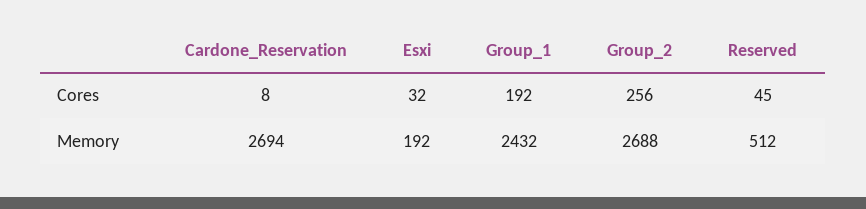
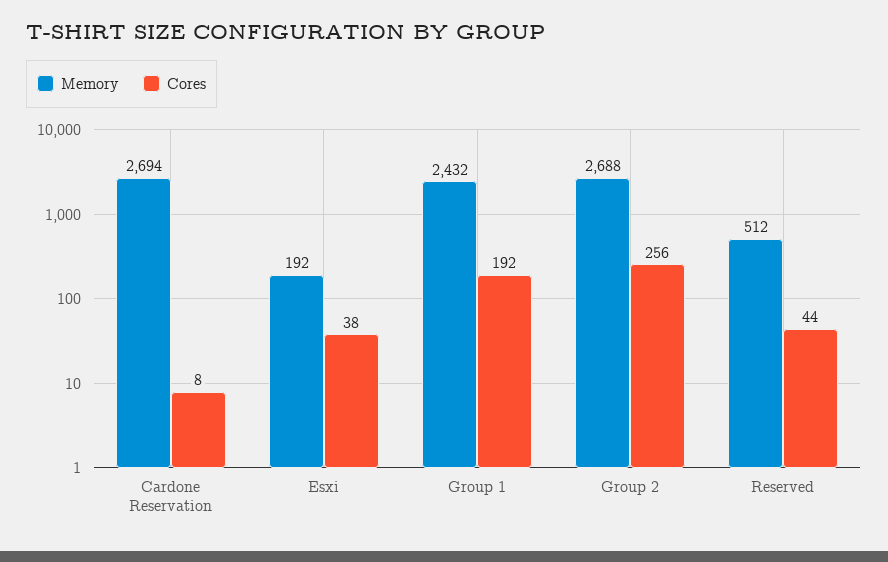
Cores, Esxi: 32 -> 38
Cores, Reserved: 45 -> 44

